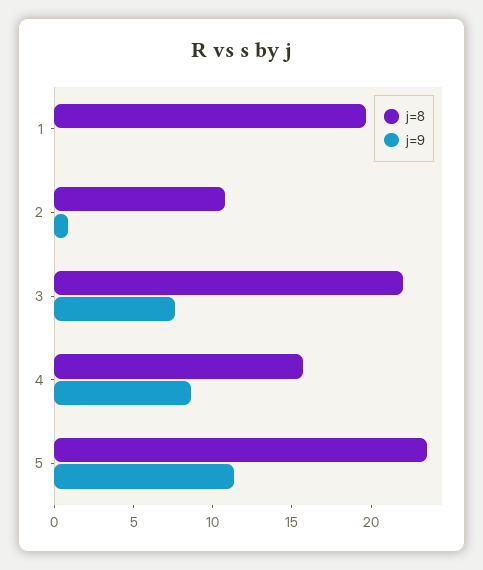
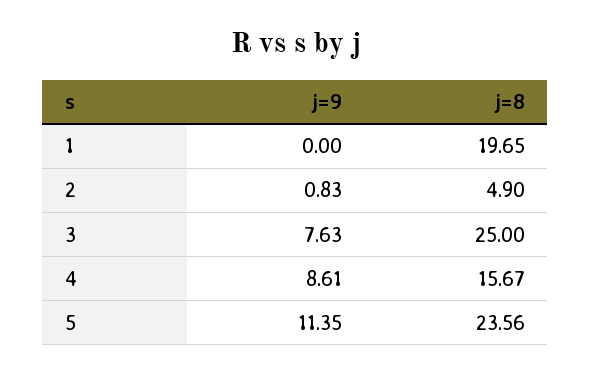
j=8, 2: 11 -> 4.9
j=8, 3: 22 -> 25

